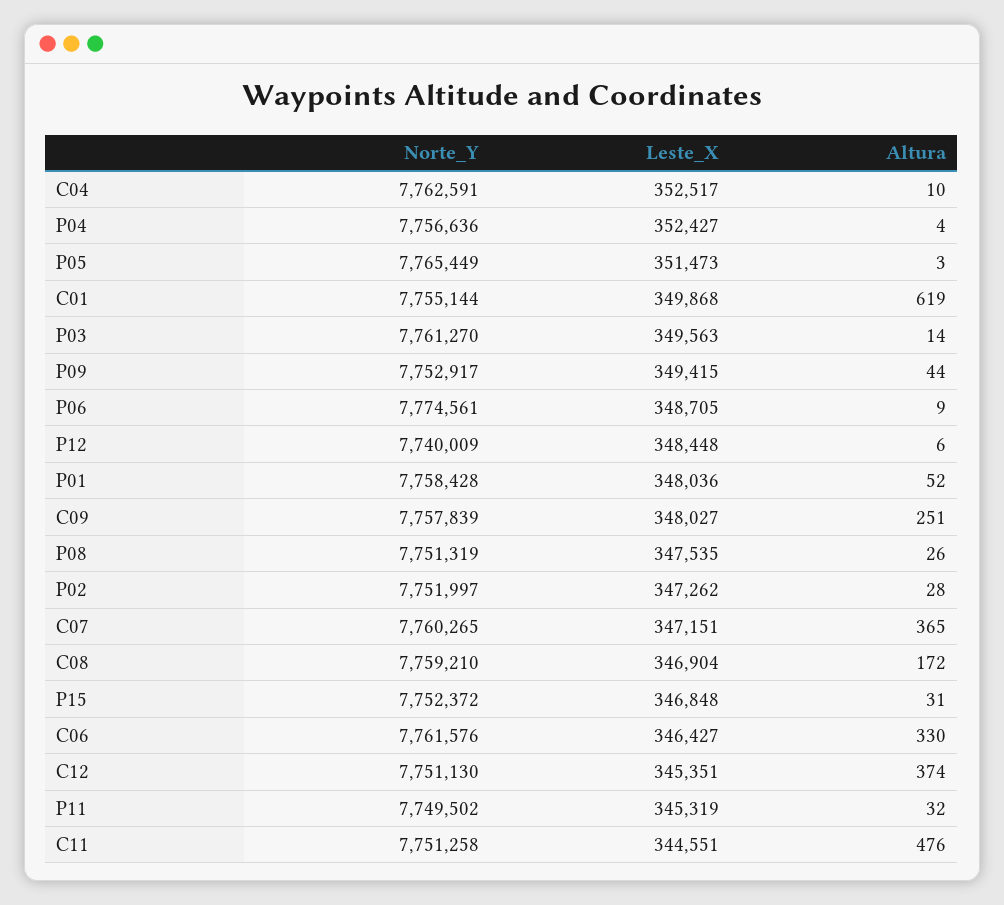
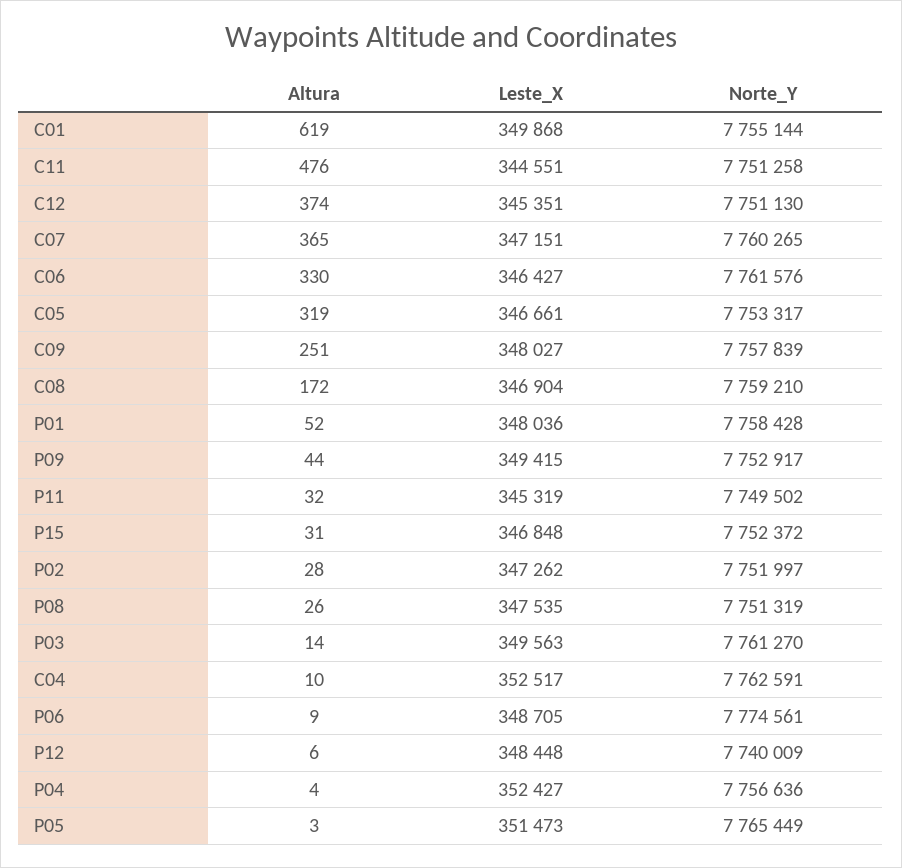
Altura, C05: none -> 319
Leste_X, C05: none -> 346661
Norte_Y, C05: none -> 7753317

